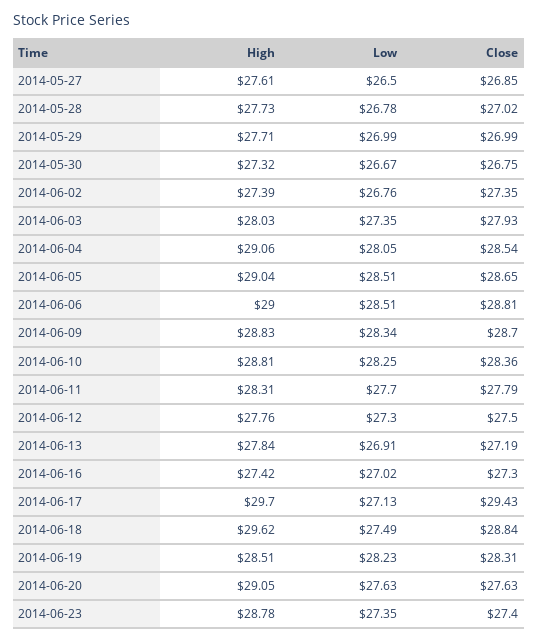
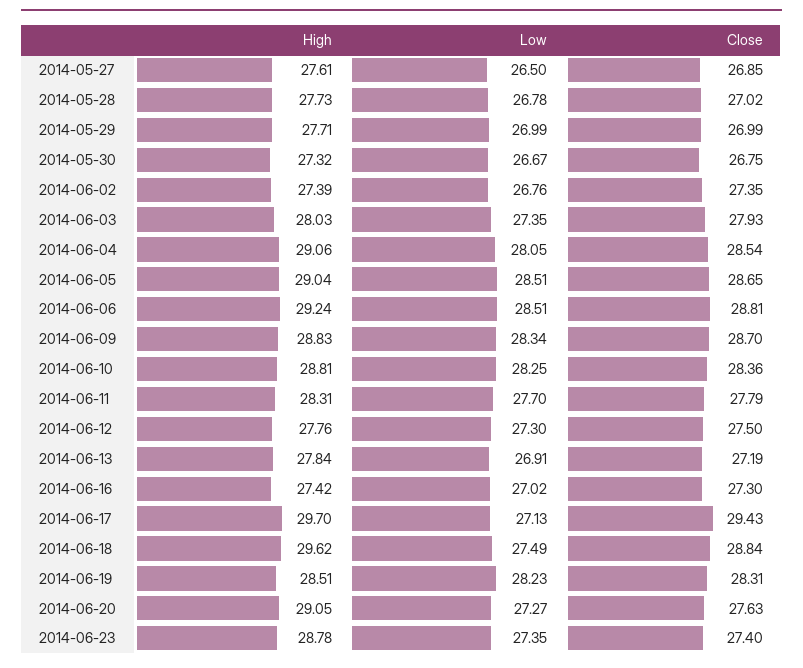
High, 2014-06-06: 29 -> 29.24
Low, 2014-06-20: 27.63 -> 27.27

